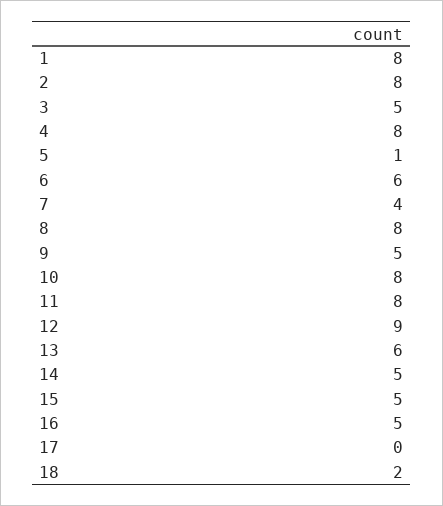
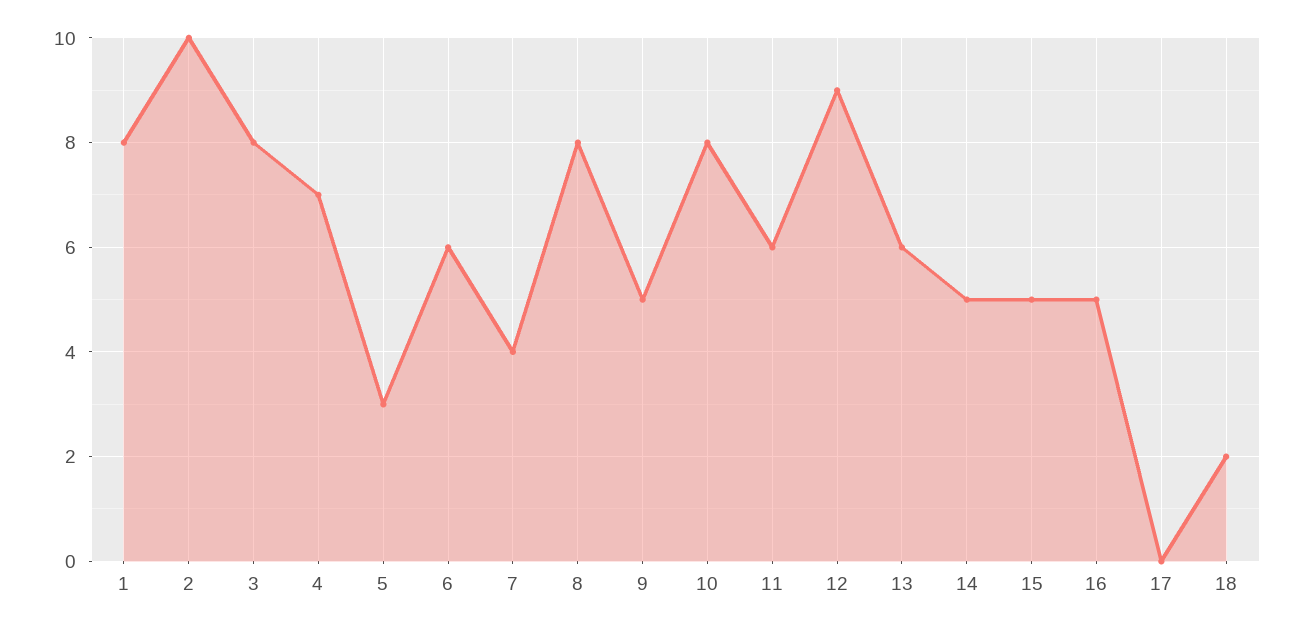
2: 8 -> 10
3: 5 -> 8
4: 8 -> 7
5: 1 -> 3
11: 8 -> 6

